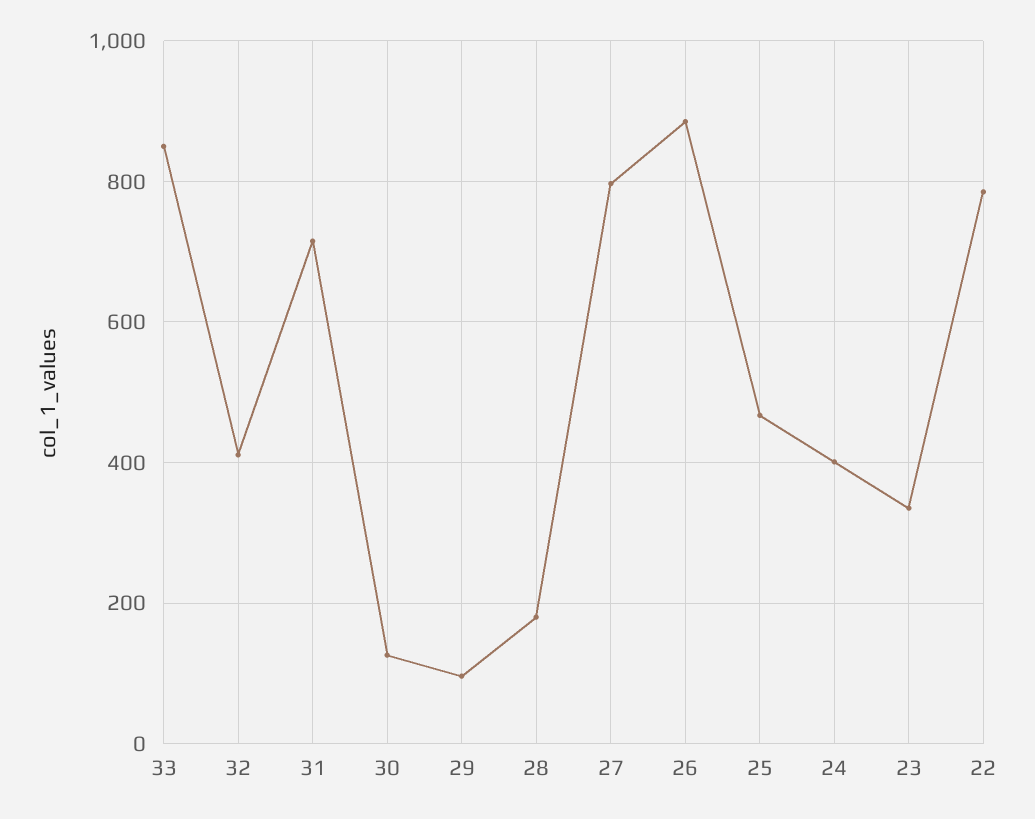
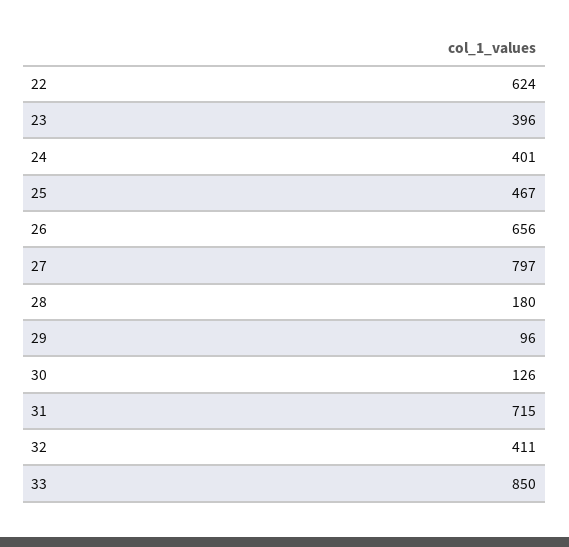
26: 880 -> 656
23: 340 -> 396
22: 780 -> 624

